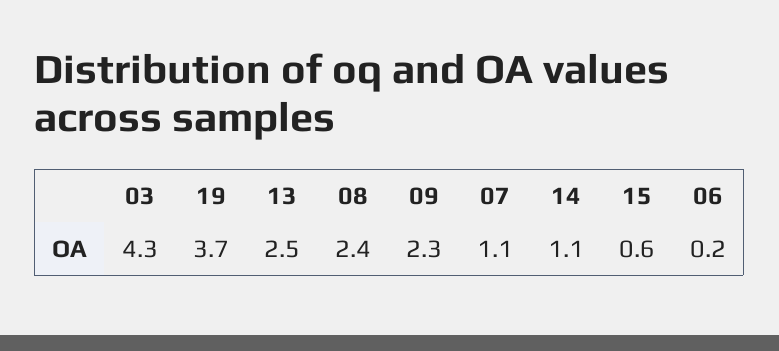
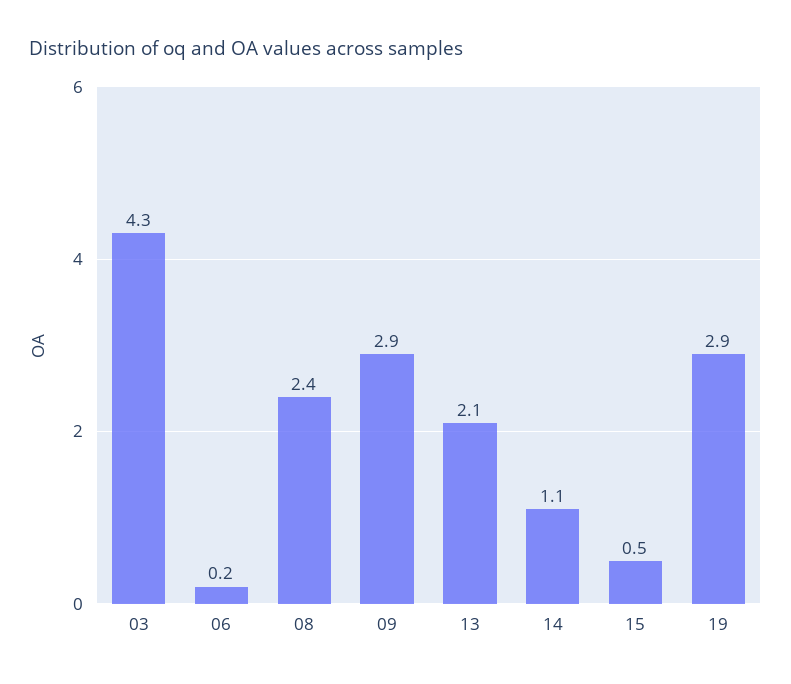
19: 3.7 -> 2.9
13: 2.5 -> 2.1
09: 2.3 -> 2.9
07: 1.1 -> none
15: 0.6 -> 0.5

